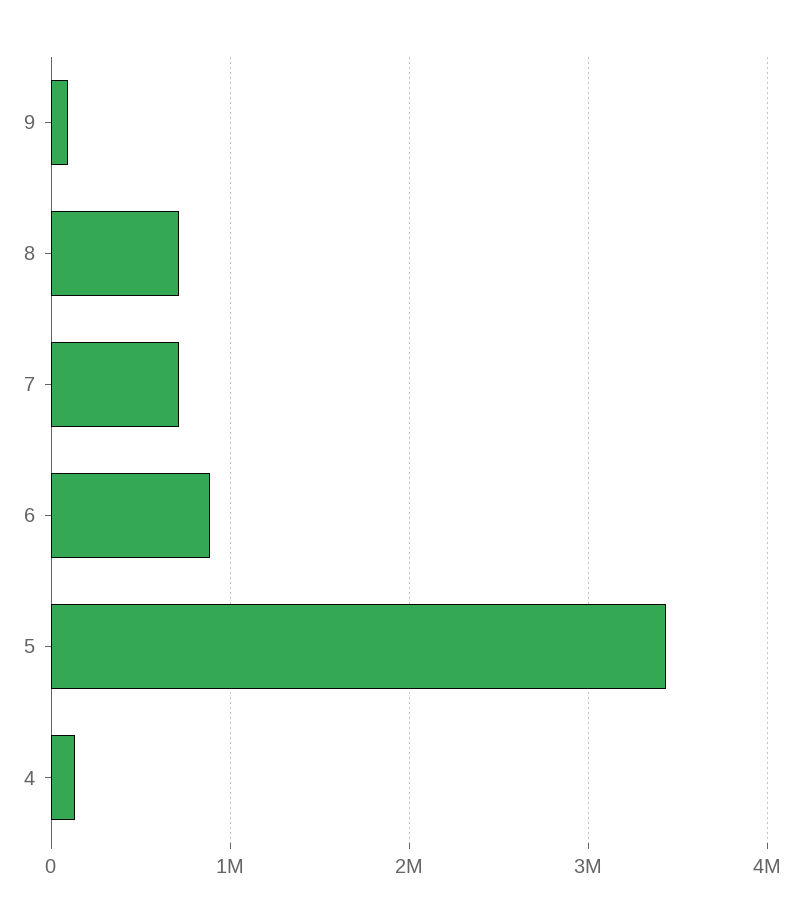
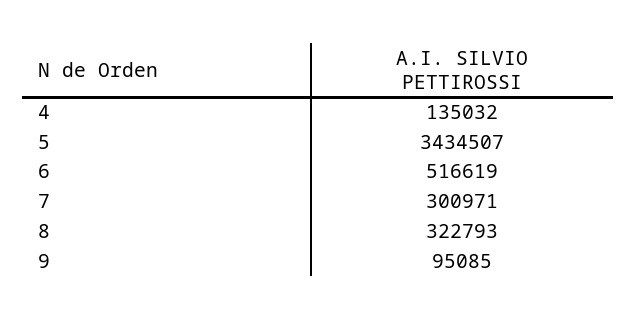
8: 700000 -> 322793
7: 700000 -> 300971
6: 900000 -> 516619

